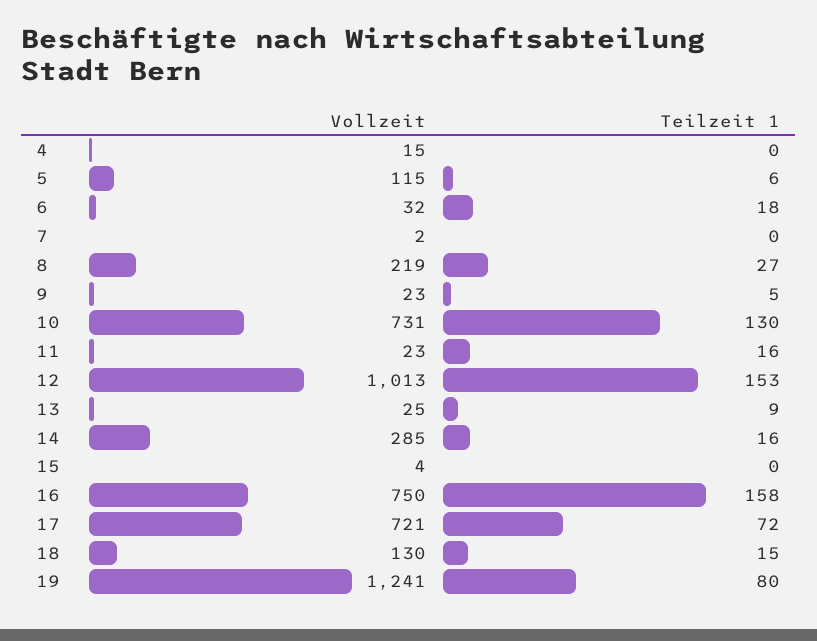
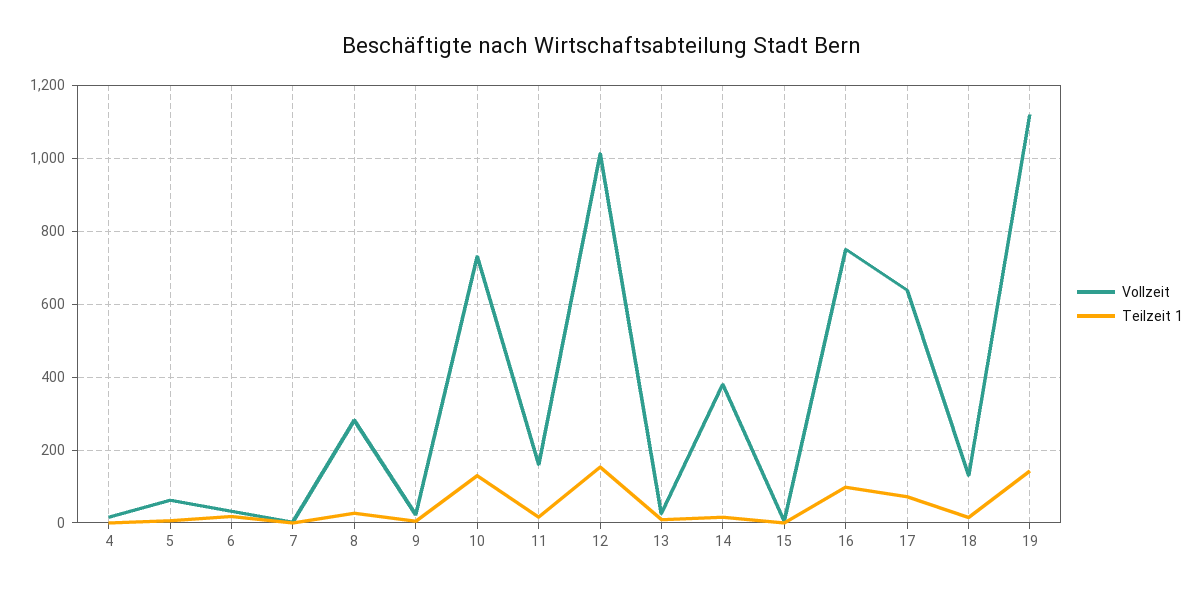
Vollzeit, 5: 115 -> 60
Vollzeit, 8: 219 -> 280
Vollzeit, 11: 23 -> 160
Vollzeit, 14: 285 -> 380
Teilzeit 1, 16: 158 -> 100
Vollzeit, 17: 721 -> 640
Vollzeit, 19: 1241 -> 1120
Teilzeit 1, 19: 80 -> 140

